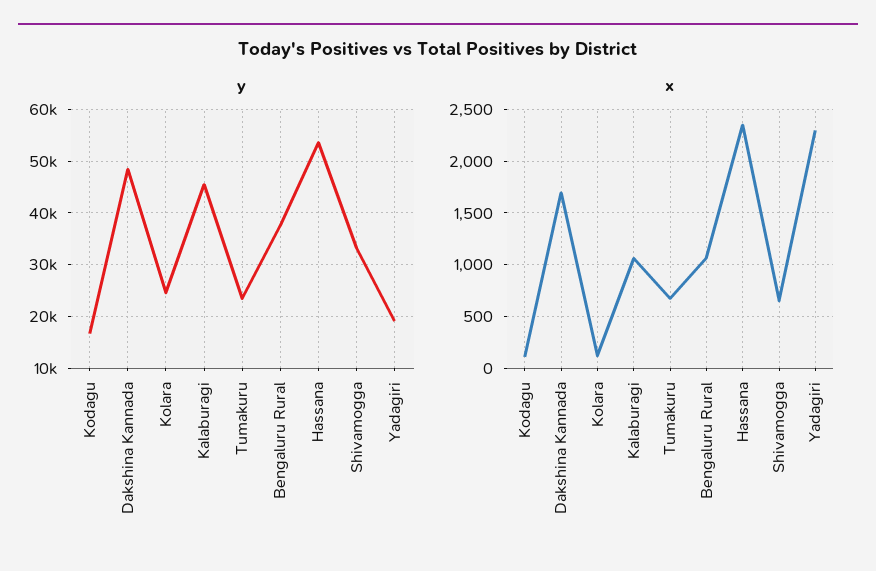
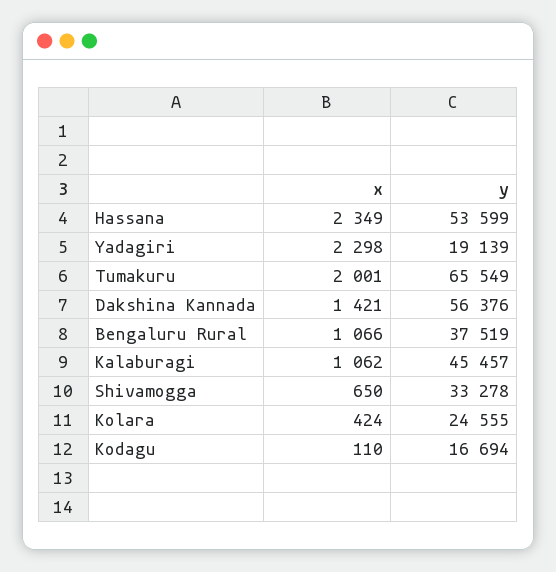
y, Dakshina Kannada: 48000 -> 56376
y, Tumakuru: 24000 -> 65549
x, Dakshina Kannada: 1700 -> 1421
x, Kolara: 100 -> 424
x, Tumakuru: 700 -> 2001

